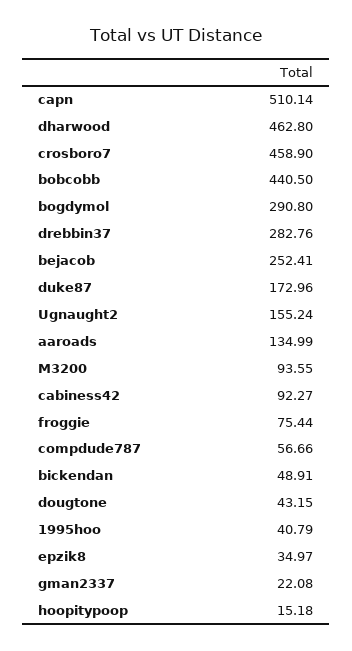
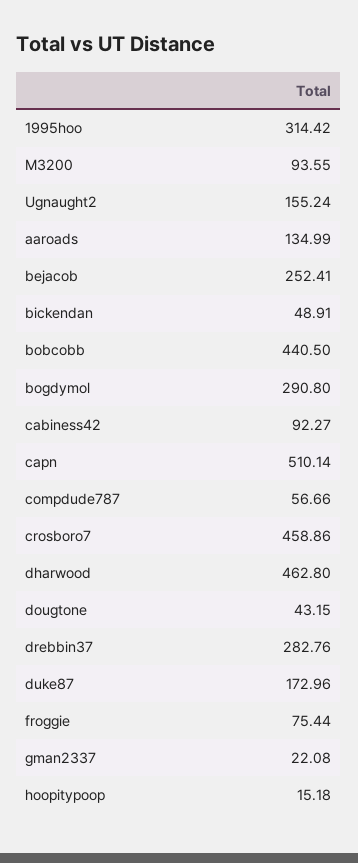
crosboro7: 458.9 -> 458.86
1995hoo: 40.79 -> 314.42
epzik8: 34.97 -> none

